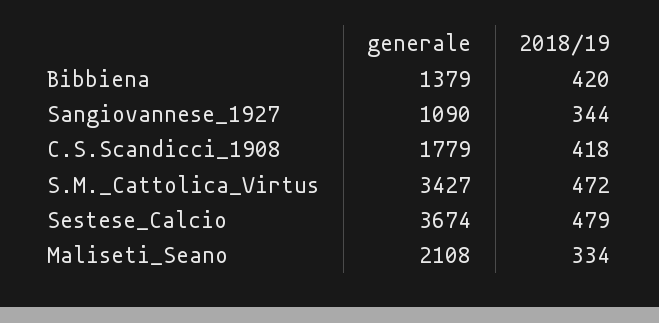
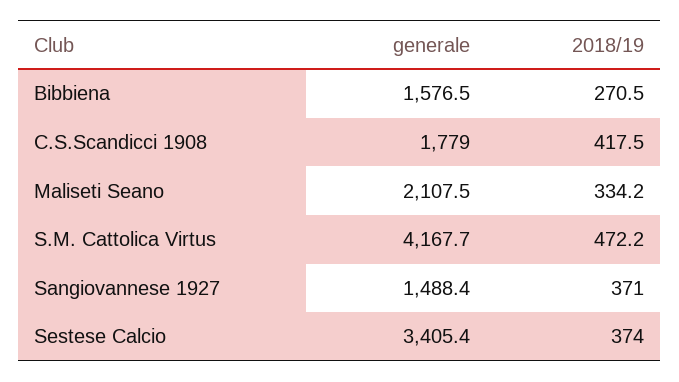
generale, Bibbiena: 1379 -> 1576.5
2018/19, Bibbiena: 420 -> 270.5
generale, Sangiovannese_1927: 1090 -> 1488.4
2018/19, Sangiovannese_1927: 344 -> 371
generale, S.M._Cattolica_Virtus: 3427 -> 4167.7
generale, Sestese_Calcio: 3674 -> 3405.4
2018/19, Sestese_Calcio: 479 -> 374

